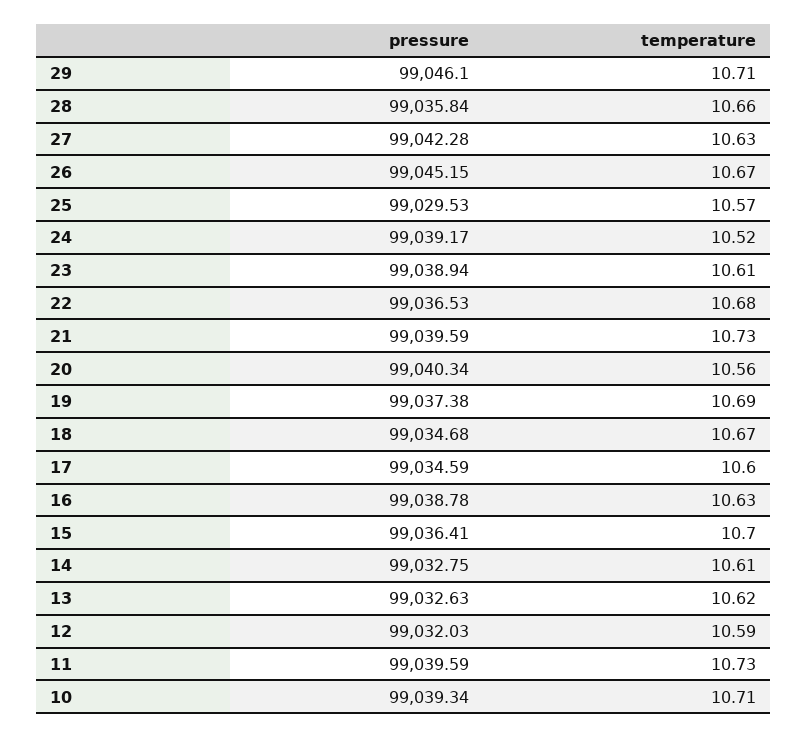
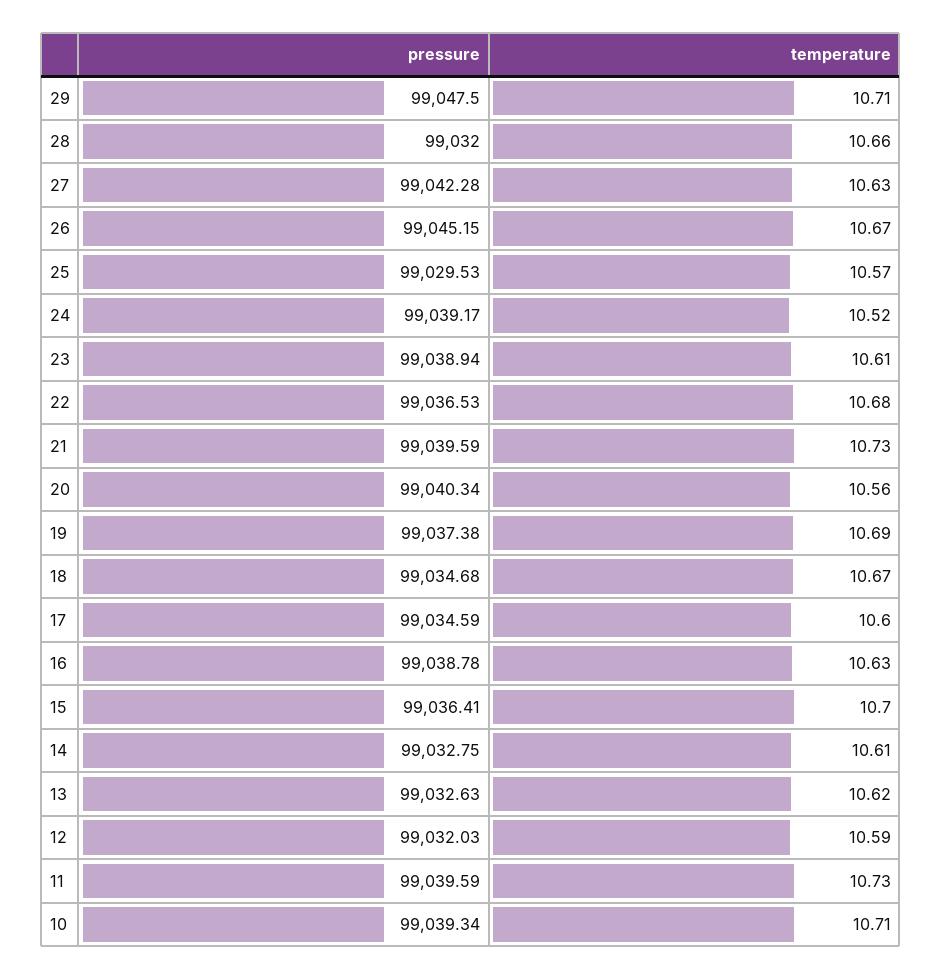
pressure, 29: 99046.1 -> 99047.5
pressure, 28: 99035.84 -> 99032

